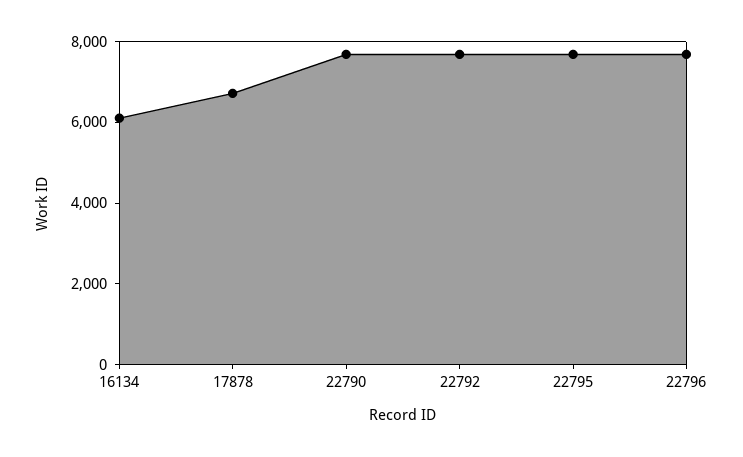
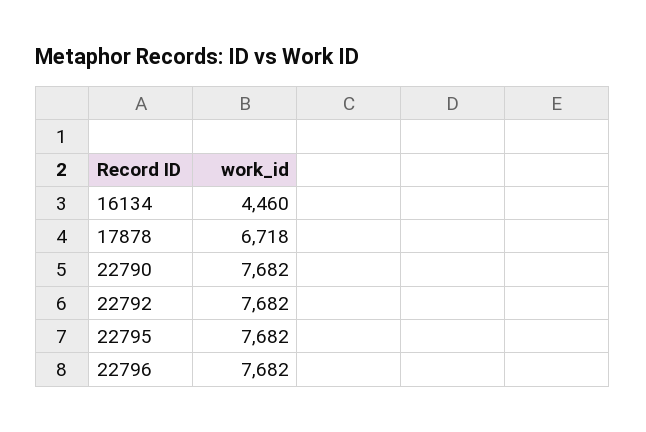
16134: 6000 -> 4460

